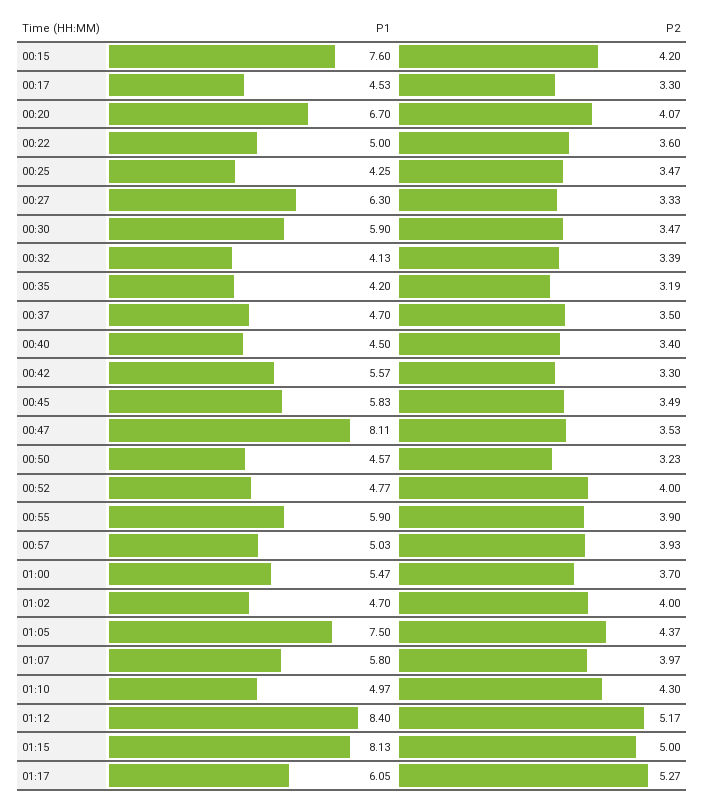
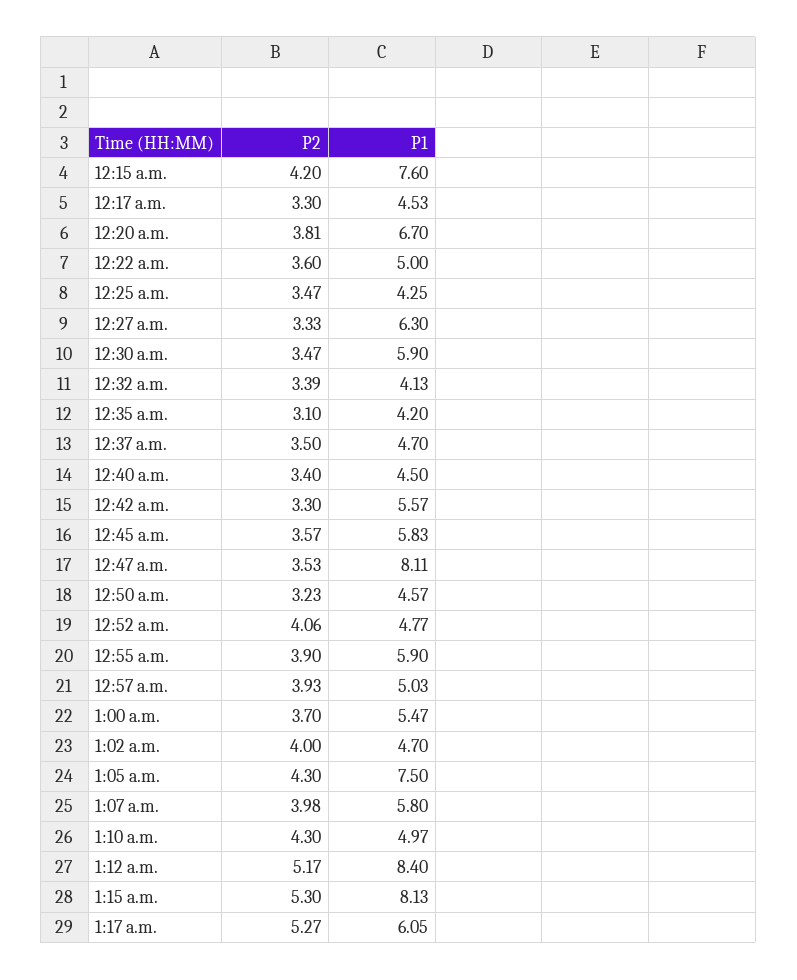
P2, 00:20: 4.07 -> 3.81
P2, 00:35: 3.19 -> 3.1
P2, 00:45: 3.49 -> 3.57
P2, 00:52: 4 -> 4.06
P2, 01:05: 4.37 -> 4.3
P2, 01:07: 3.97 -> 3.98
P2, 01:15: 5 -> 5.3

